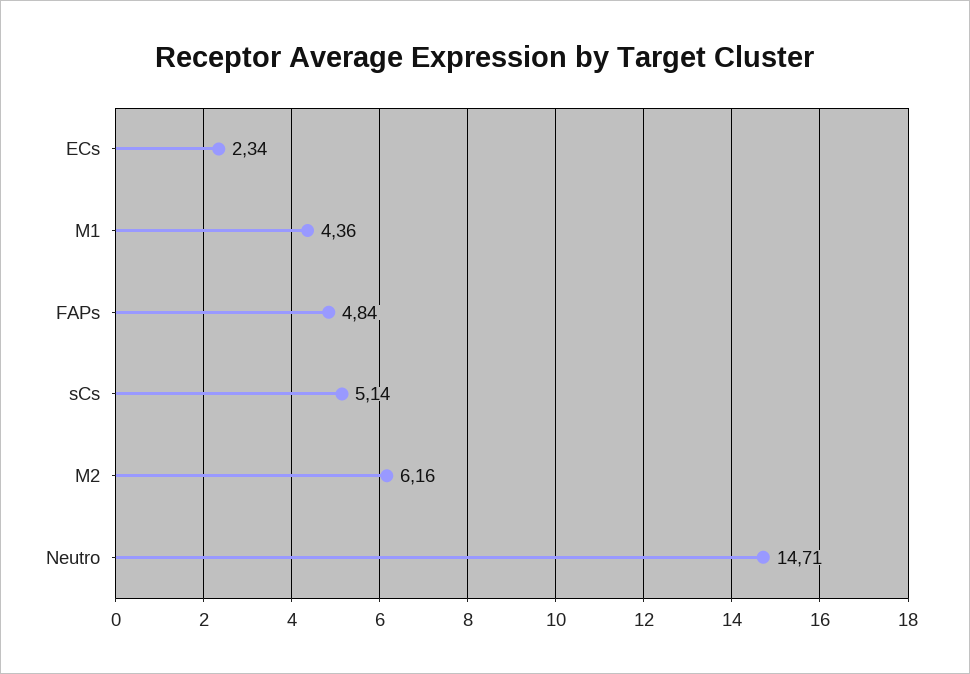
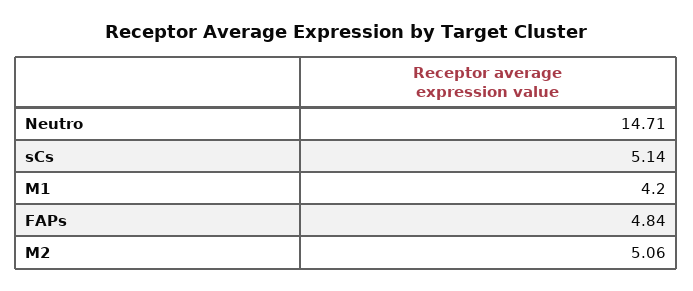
ECs: 2.34 -> none
M1: 4.36 -> 4.2
M2: 6.16 -> 5.06

